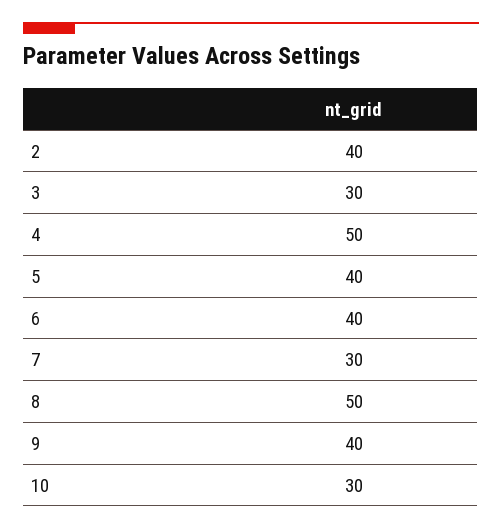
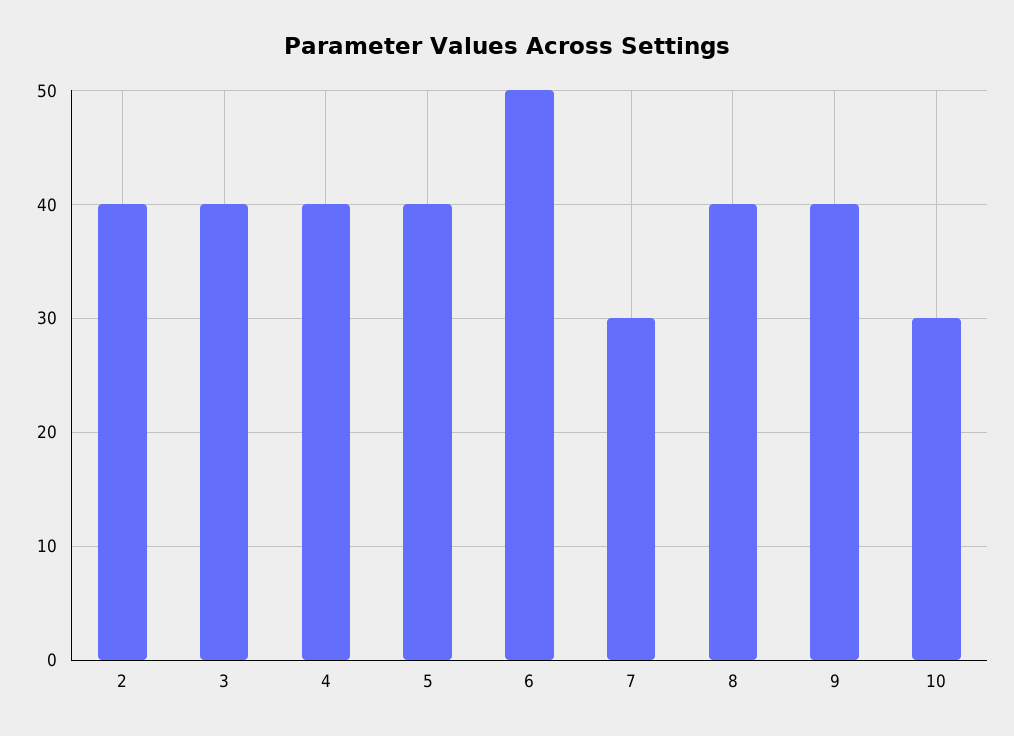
3: 30 -> 40
4: 50 -> 40
6: 40 -> 50
8: 50 -> 40

